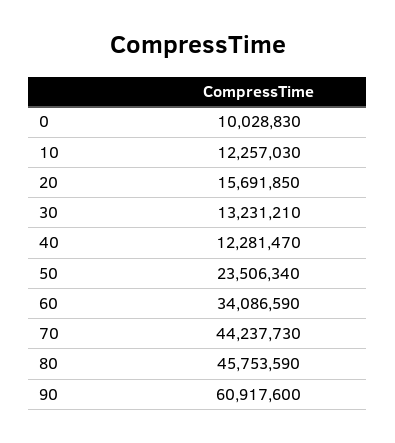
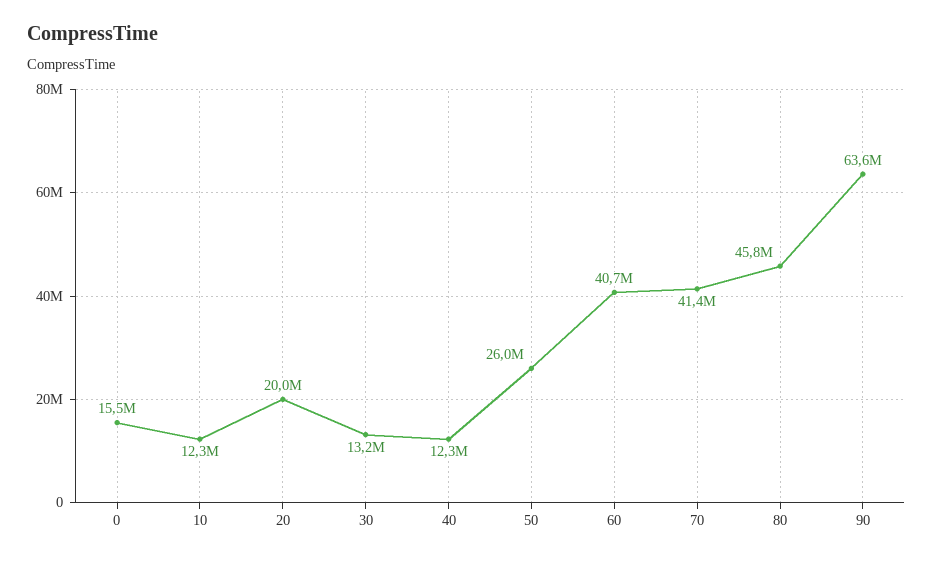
0: 10028830 -> 15500000
20: 15691850 -> 20000000
50: 23506340 -> 26000000
60: 34086590 -> 40700000
70: 44237730 -> 41400000
90: 60917600 -> 63600000

